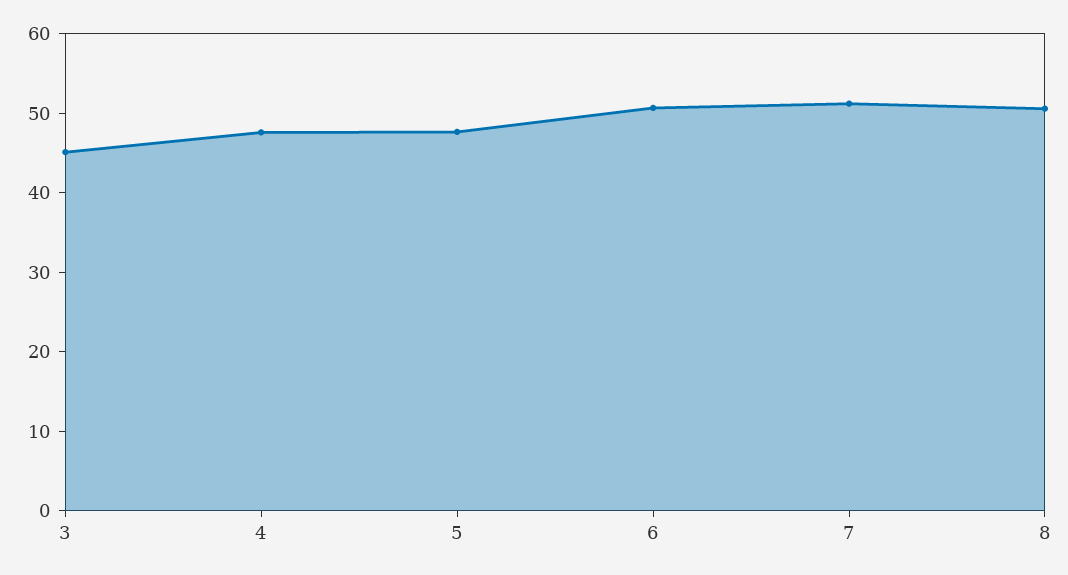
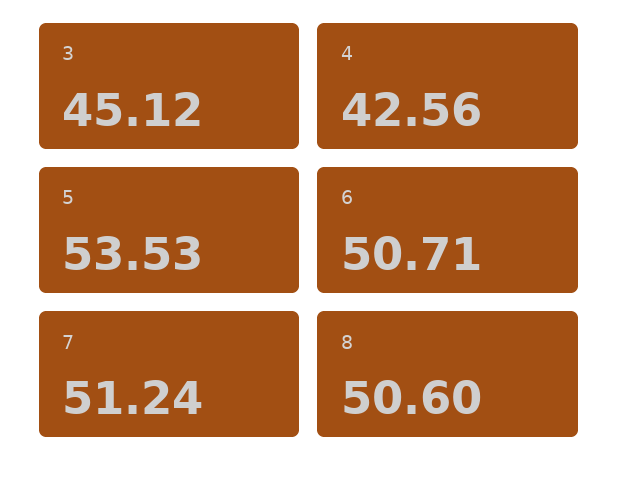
4: 48 -> 42.56
5: 48 -> 53.53

